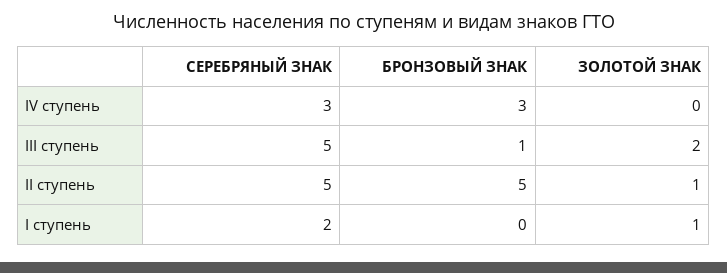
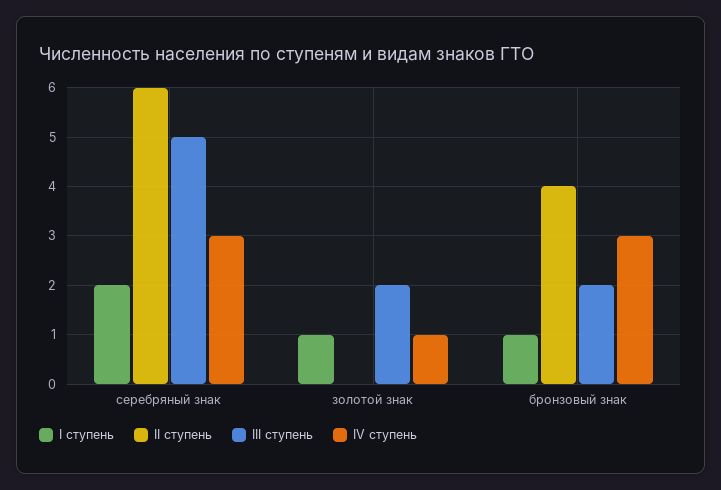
IV ступень, ЗОЛОТОЙ ЗНАК: 0 -> 1
III ступень, БРОНЗОВЫЙ ЗНАК: 1 -> 2
II ступень, СЕРЕБРЯНЫЙ ЗНАК: 5 -> 6
II ступень, БРОНЗОВЫЙ ЗНАК: 5 -> 4
II ступень, ЗОЛОТОЙ ЗНАК: 1 -> 0
I ступень, БРОНЗОВЫЙ ЗНАК: 0 -> 1

